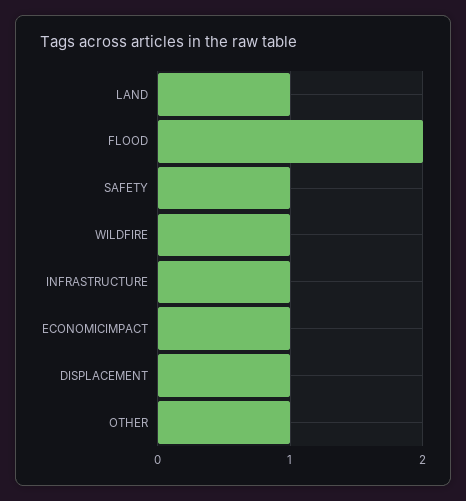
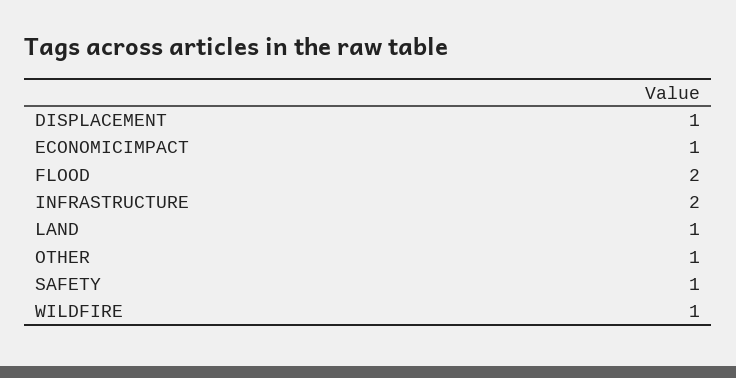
INFRASTRUCTURE: 1 -> 2

